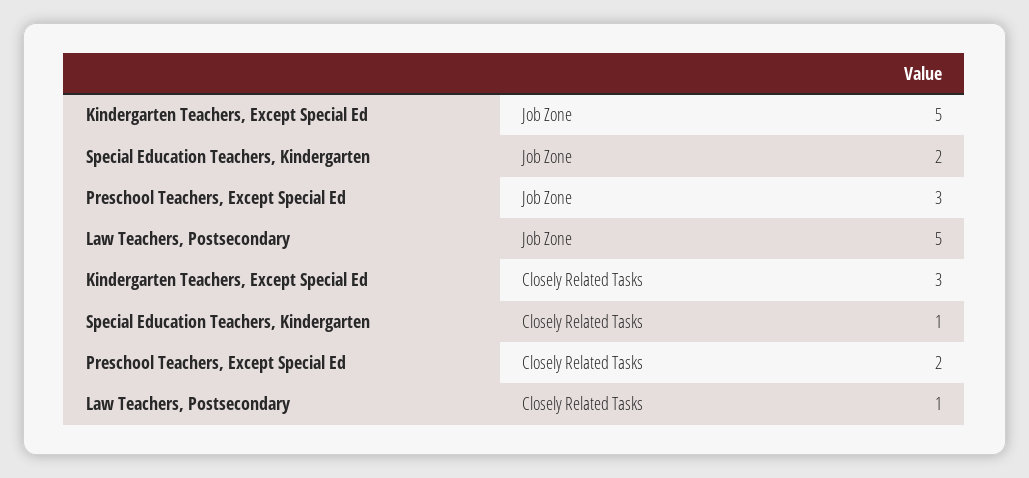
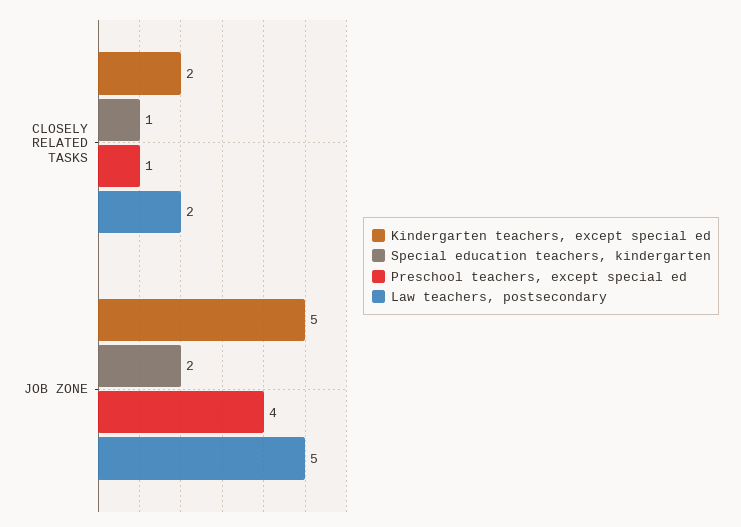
Preschool Teachers, Except Special Ed, Job Zone: 3 -> 4
Kindergarten Teachers, Except Special Ed, Closely Related Tasks: 3 -> 2
Preschool Teachers, Except Special Ed, Closely Related Tasks: 2 -> 1
Law Teachers, Postsecondary, Closely Related Tasks: 1 -> 2

